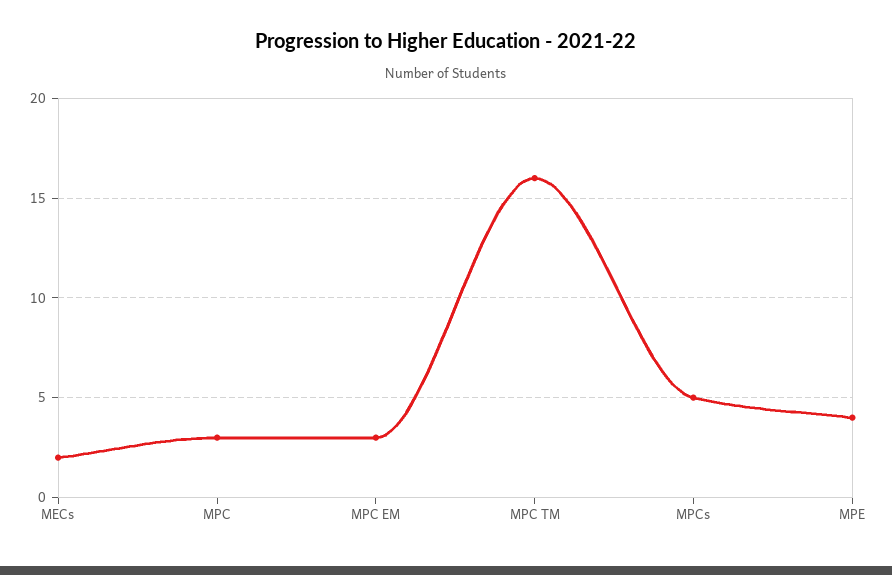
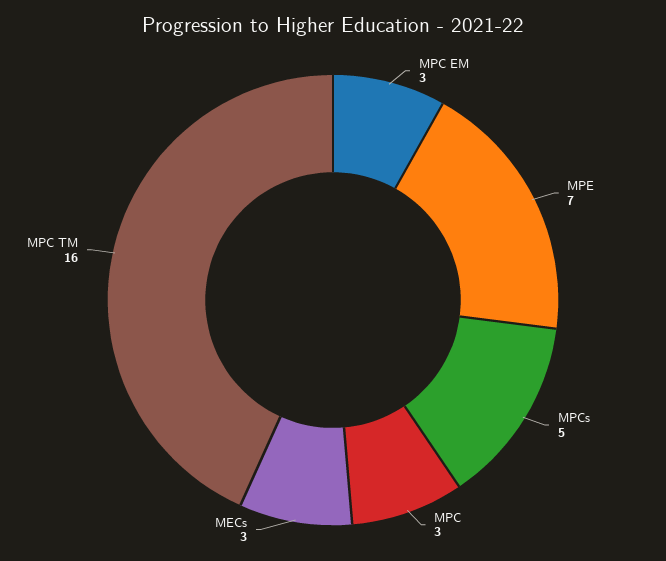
MECs: 2 -> 3
MPE: 4 -> 7

